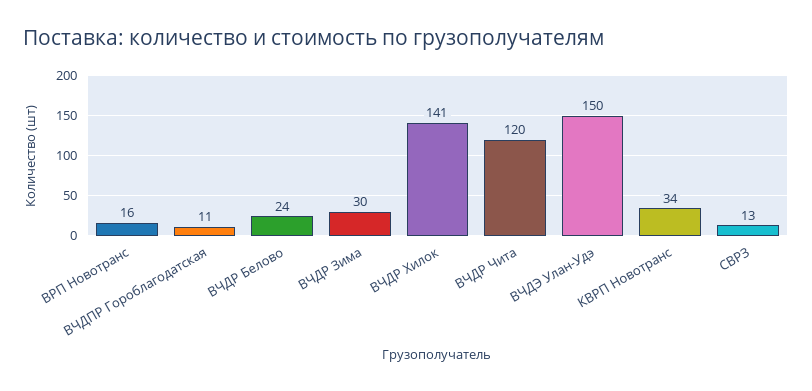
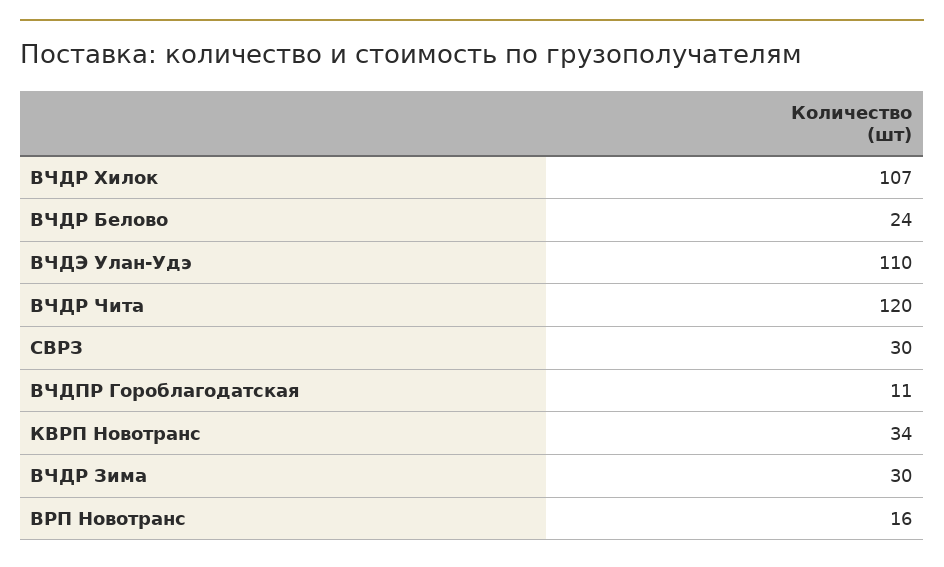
ВЧДР Хилок: 141 -> 107
ВЧДЭ Улан-Удэ: 150 -> 110
СВРЗ: 13 -> 30

